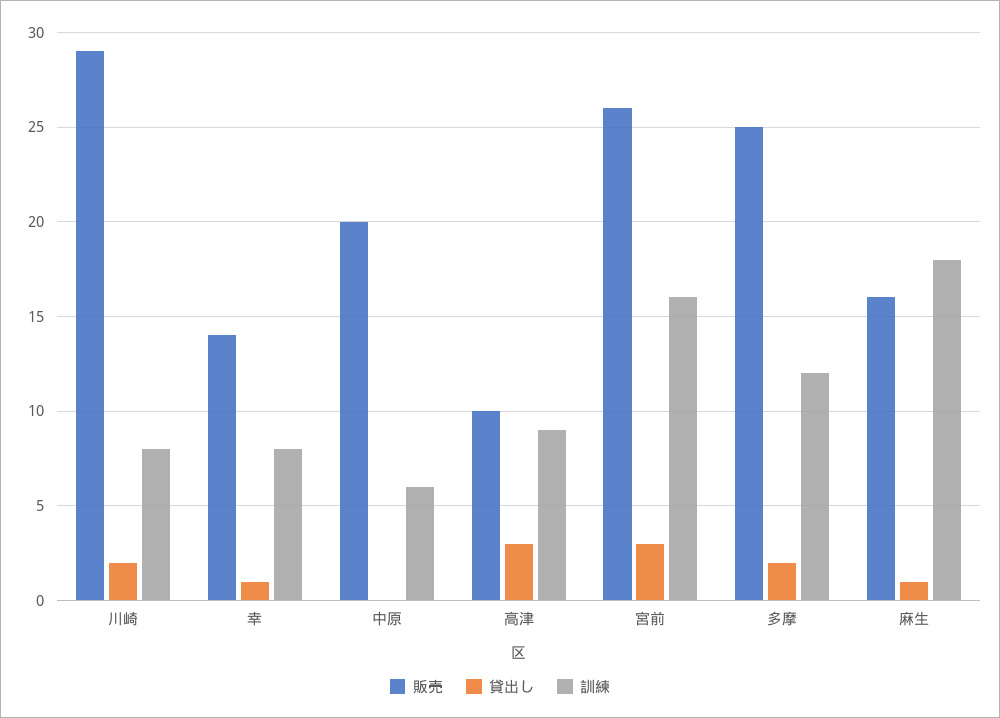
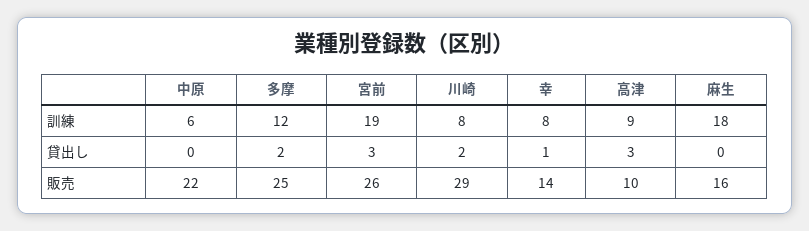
販売, 中原: 20 -> 22
訓練, 宮前: 16 -> 19
貸出し, 麻生: 1 -> 0

